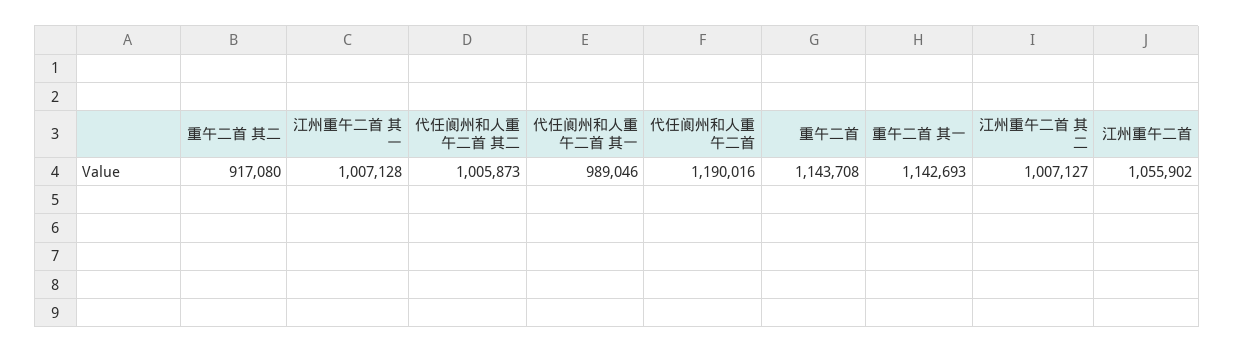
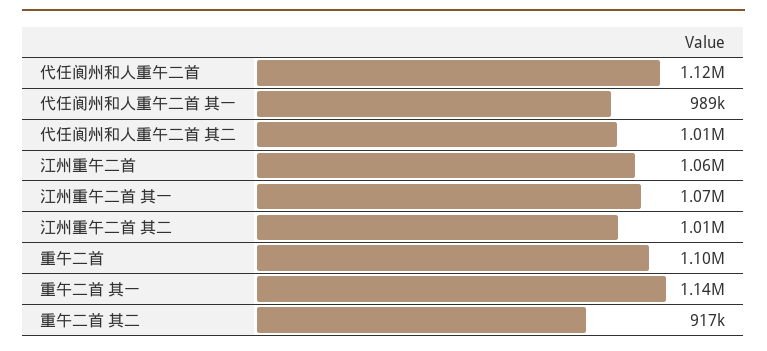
江州重午二首 其一: 1007128 -> 1070000
代任阆州和人重午二首: 1190016 -> 1120000
重午二首: 1143708 -> 1100000

